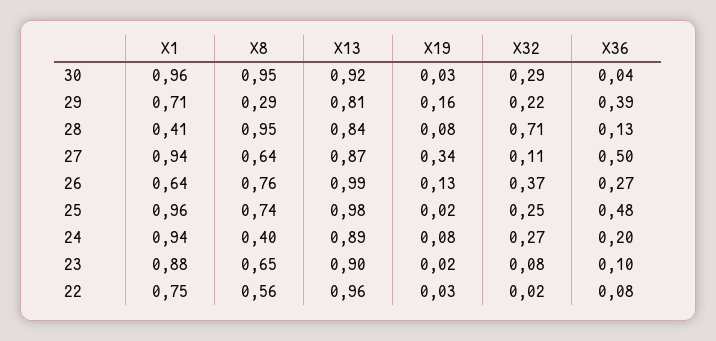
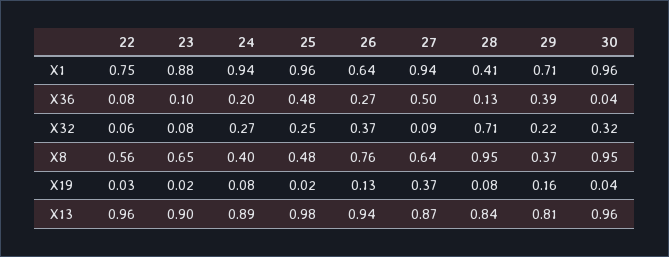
X13, 30: 0.92 -> 0.96
X19, 30: 0.03 -> 0.04
X32, 30: 0.29 -> 0.32
X8, 29: 0.29 -> 0.37
X19, 27: 0.34 -> 0.37
X32, 27: 0.11 -> 0.09
X13, 26: 0.99 -> 0.94
X8, 25: 0.74 -> 0.48
X32, 22: 0.02 -> 0.06

